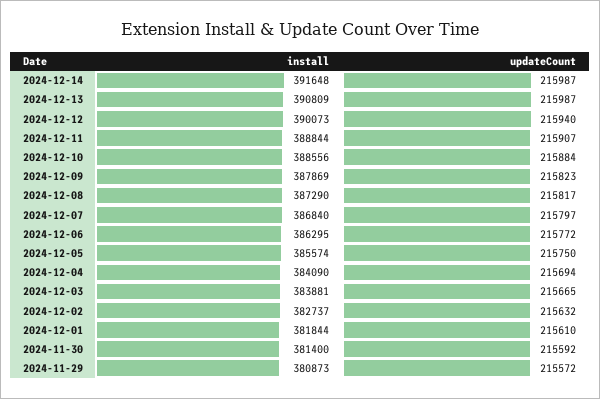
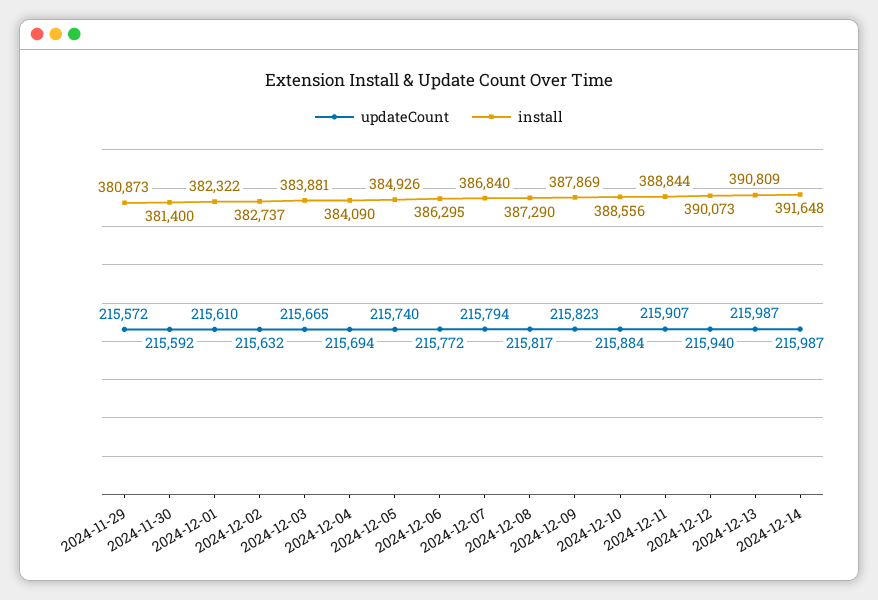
updateCount, 2024-12-07: 215797 -> 215794
install, 2024-12-05: 385574 -> 384926
updateCount, 2024-12-05: 215750 -> 215740
install, 2024-12-01: 381844 -> 382322

